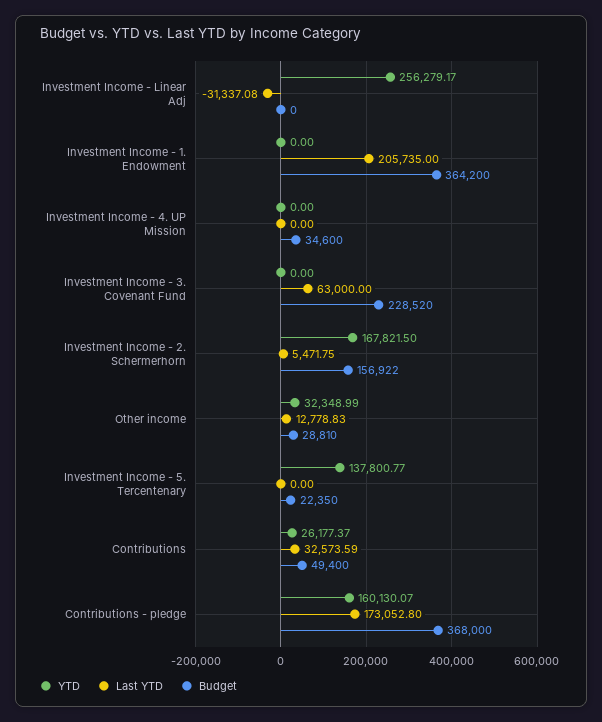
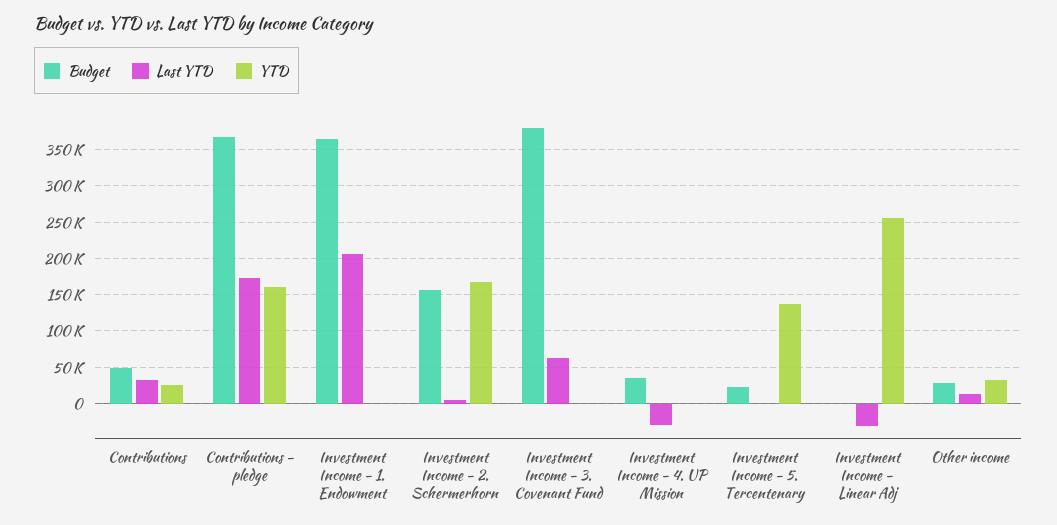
Last YTD, Investment Income - 4. UP Mission: 0 -> -30000
Budget, Investment Income - 3. Covenant Fund: 228520 -> 380000

